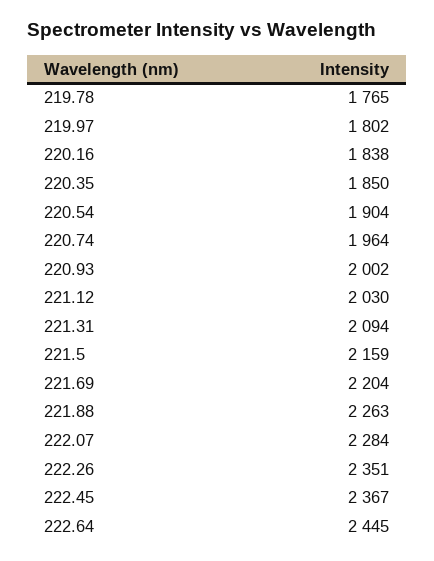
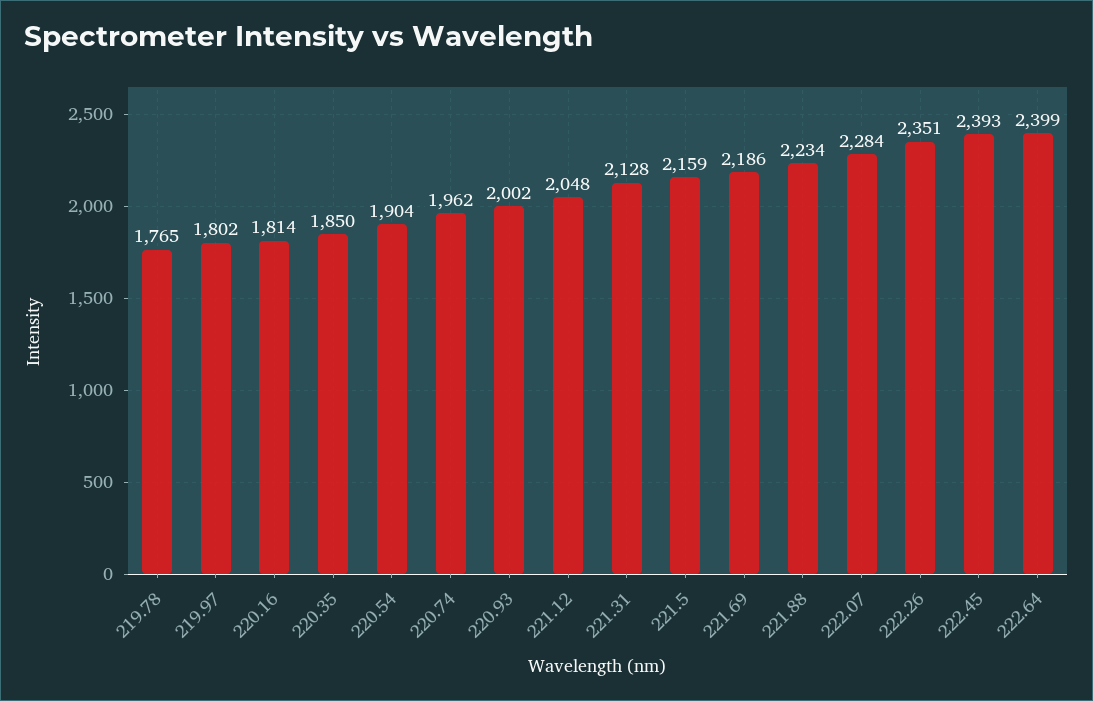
220.16: 1838 -> 1814
220.74: 1964 -> 1962
221.12: 2030 -> 2048
221.31: 2094 -> 2128
221.69: 2204 -> 2186
221.88: 2263 -> 2234
222.45: 2367 -> 2393
222.64: 2445 -> 2399

